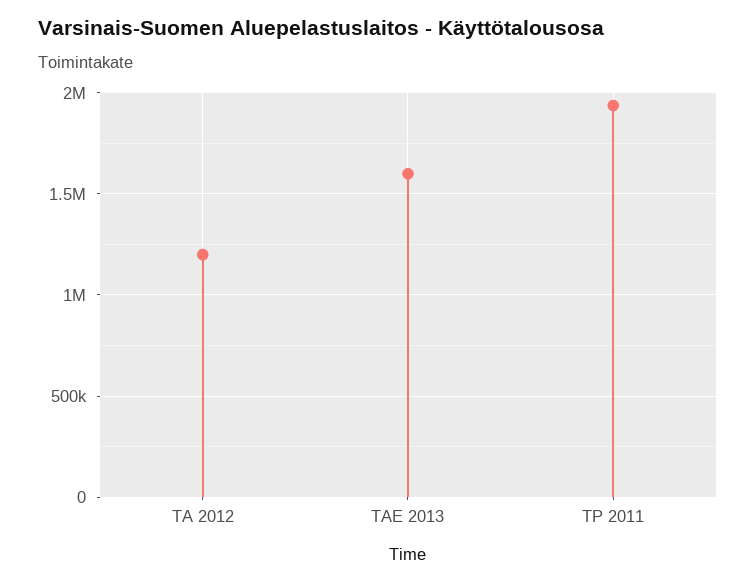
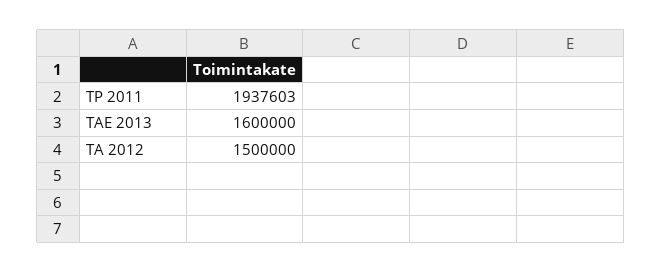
TA 2012: 1200000 -> 1500000

